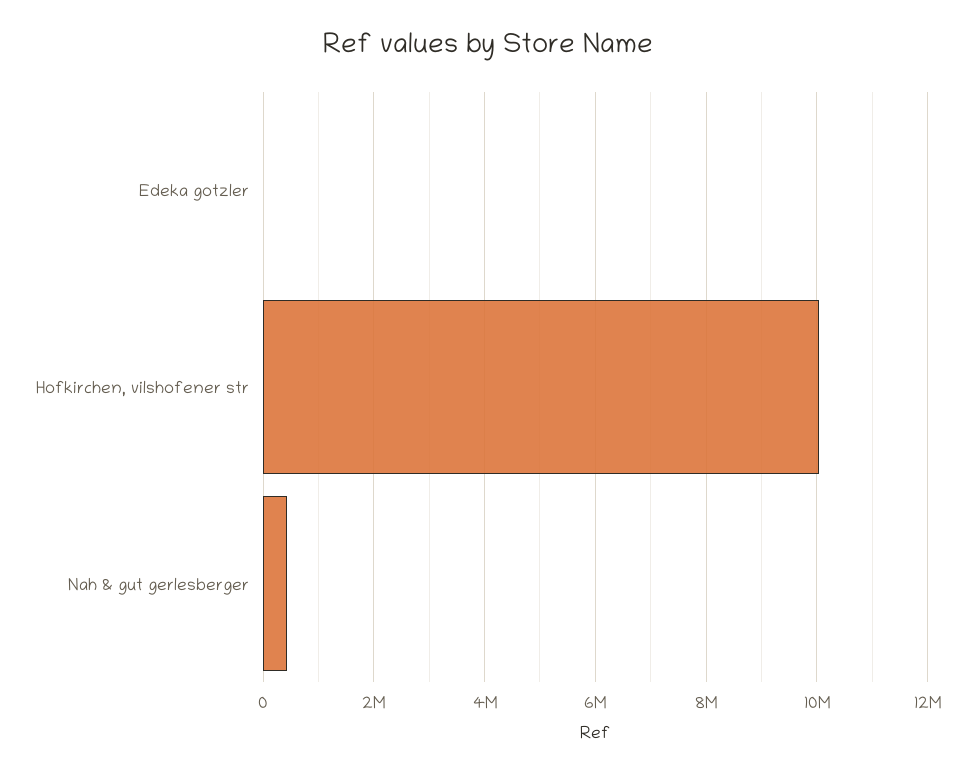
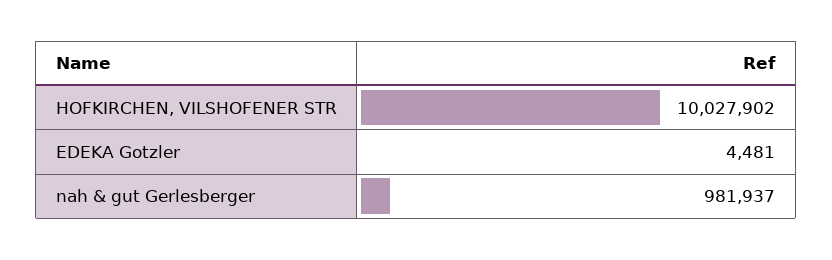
Nah & gut gerlesberger: 400000 -> 981937

